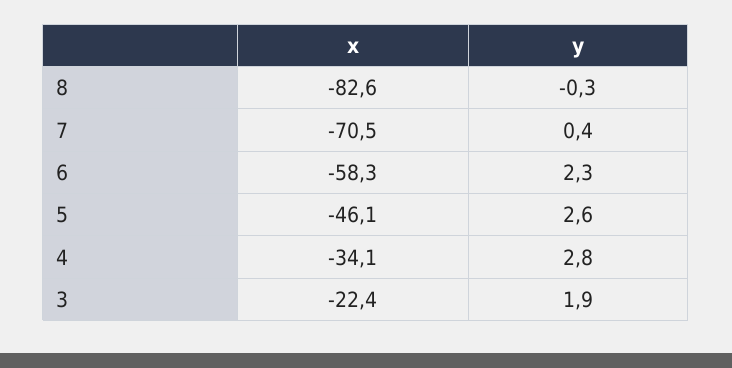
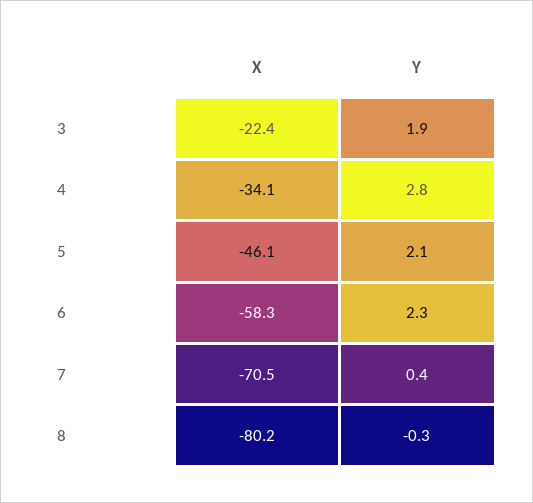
x, 8: -82.6 -> -80.2
y, 5: 2.6 -> 2.1

